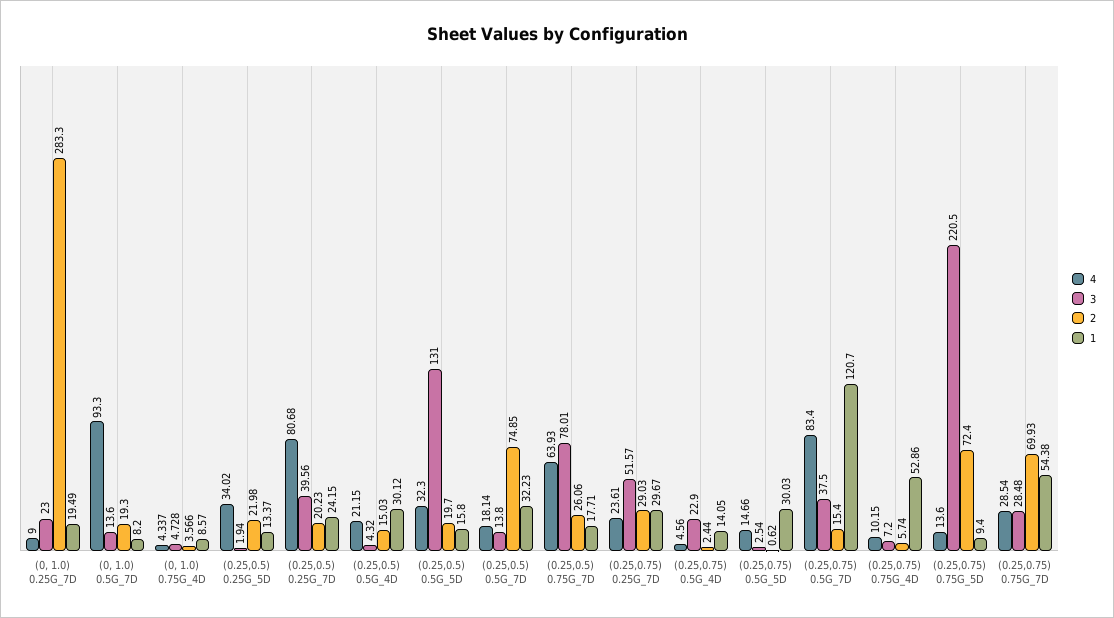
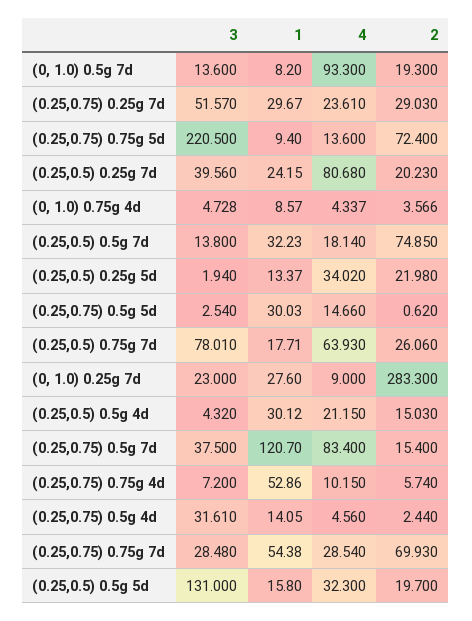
1, (0, 1.0) 0.25G_7D: 19.49 -> 27.6
3, (0.25,0.75) 0.5G_4D: 22.9 -> 31.61

